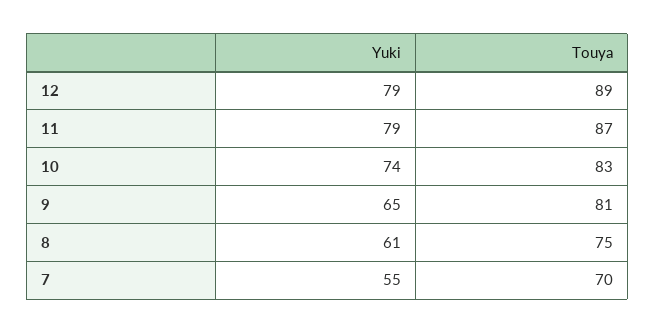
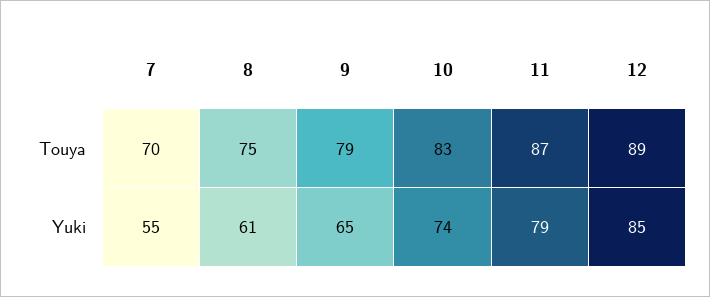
Yuki, 12: 79 -> 85
Touya, 9: 81 -> 79

